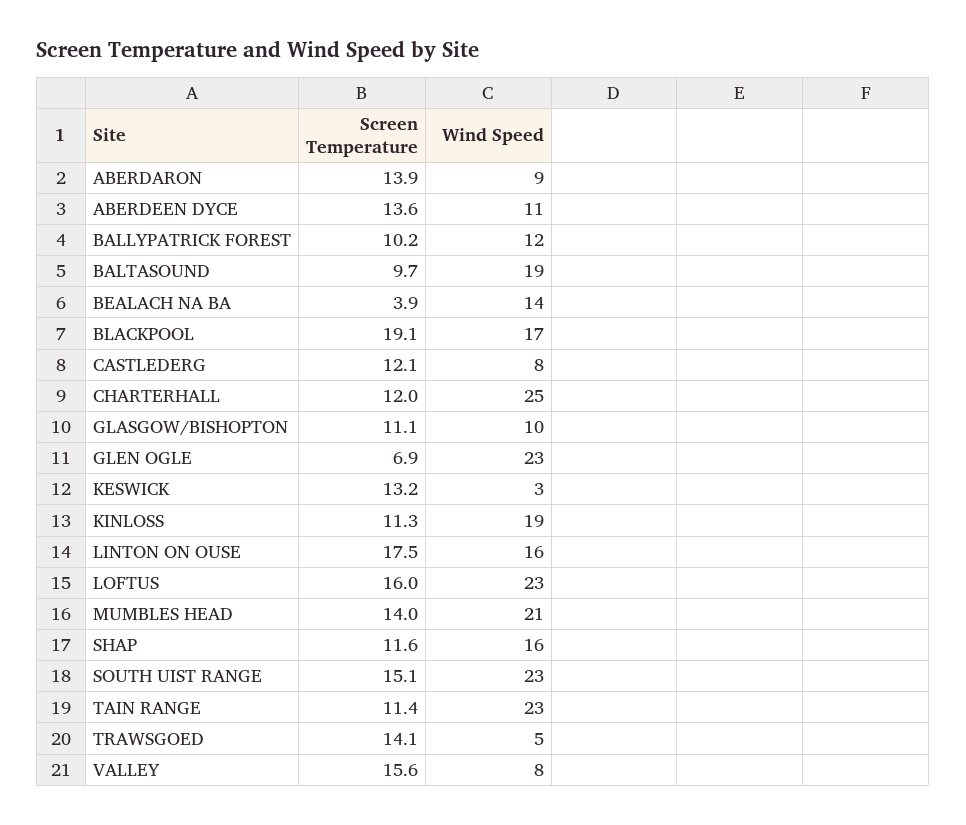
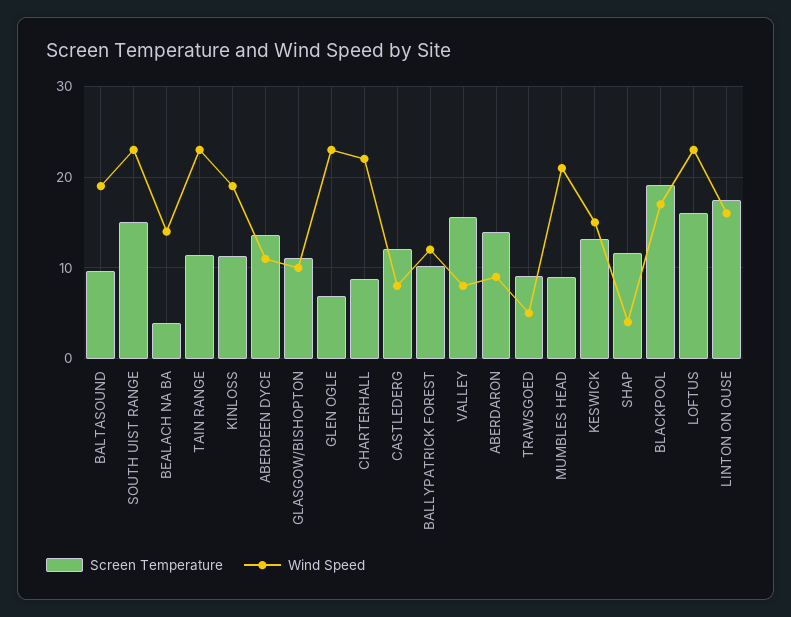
Screen Temperature, CHARTERHALL: 12 -> 9
Wind Speed, CHARTERHALL: 25 -> 22
Wind Speed, KESWICK: 3 -> 15
Screen Temperature, MUMBLES HEAD: 14 -> 9
Wind Speed, SHAP: 16 -> 4
Screen Temperature, TRAWSGOED: 14.1 -> 9

